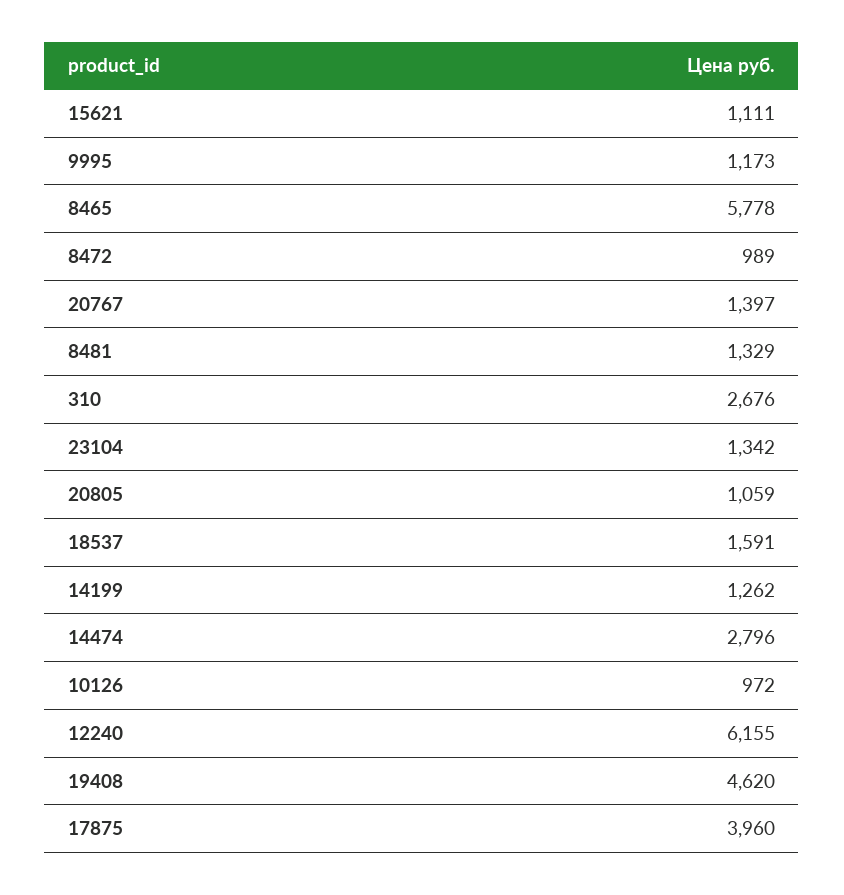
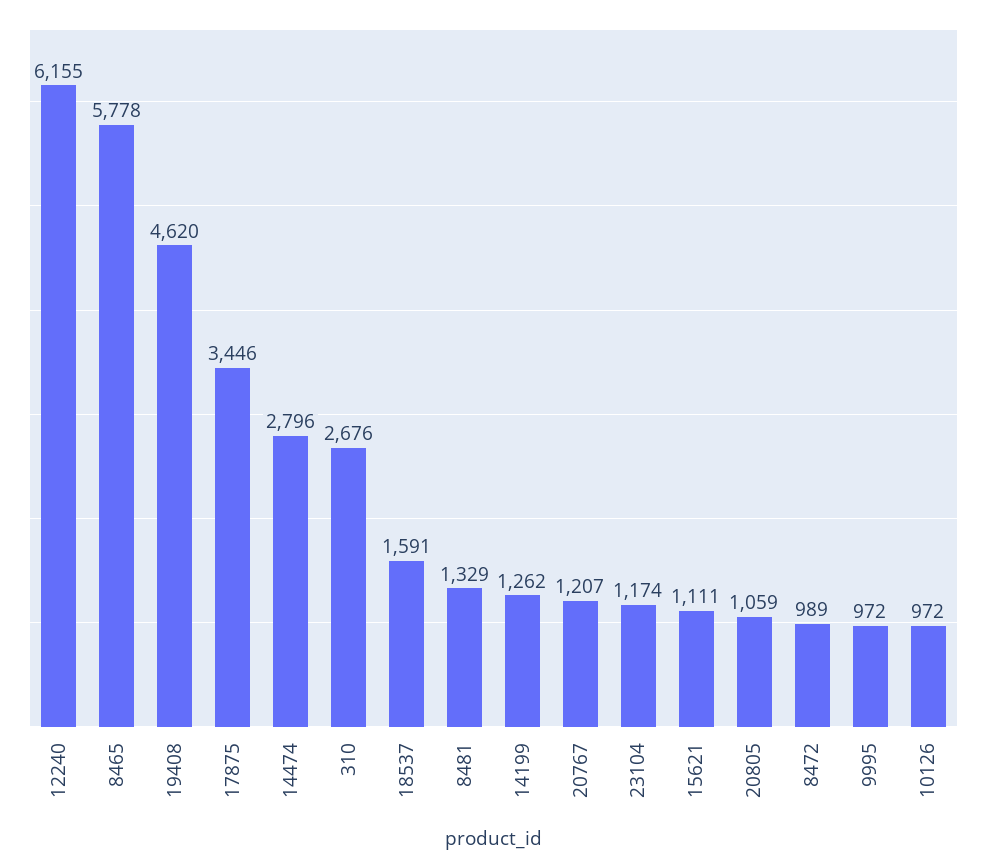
9995: 1173 -> 972
20767: 1397 -> 1207
23104: 1342 -> 1174
17875: 3960 -> 3446

